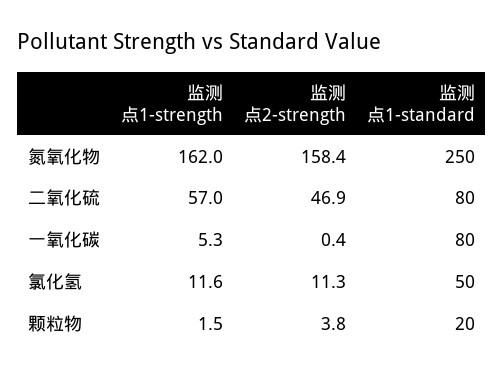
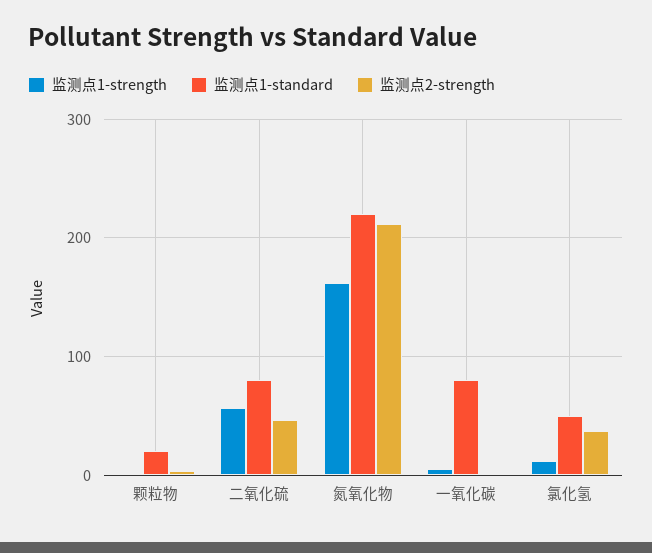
监测点2-strength, 氮氧化物: 158.4 -> 210
监测点1-standard, 氮氧化物: 250 -> 220
监测点2-strength, 氯化氢: 11.3 -> 40

